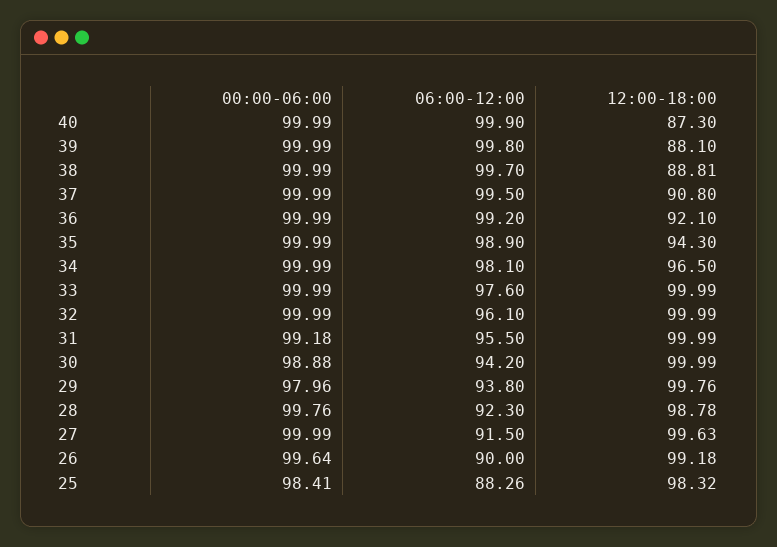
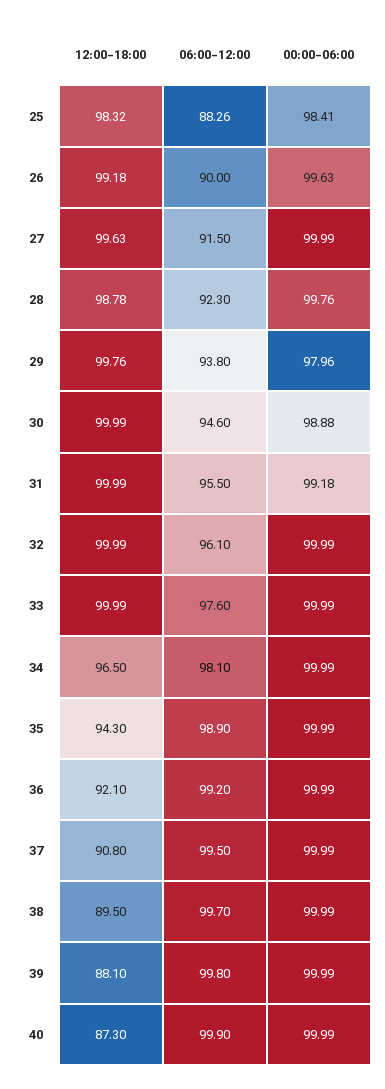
12:00-18:00, 38: 88.81 -> 89.5
06:00-12:00, 30: 94.2 -> 94.6
00:00-06:00, 26: 99.64 -> 99.63

